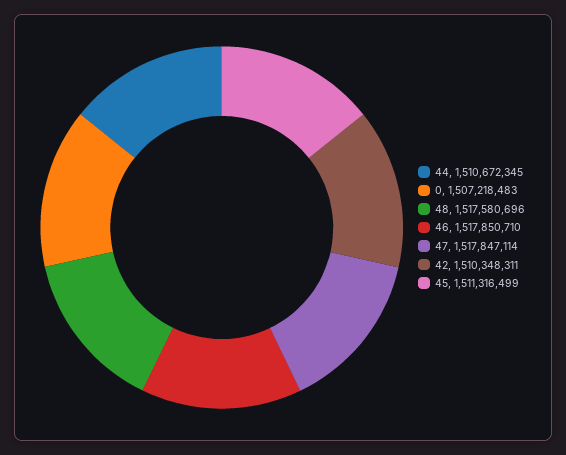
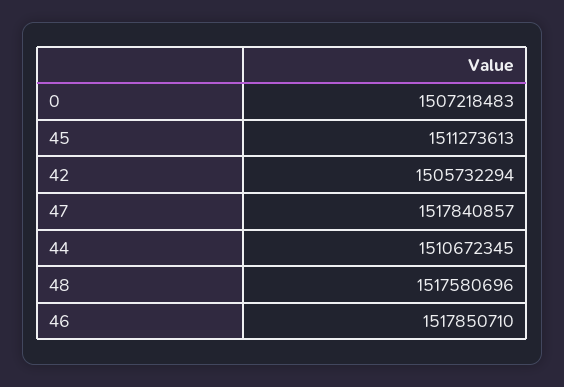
47: 1517847114 -> 1517840857
42: 1510348311 -> 1505732294
45: 1511316499 -> 1511273613

